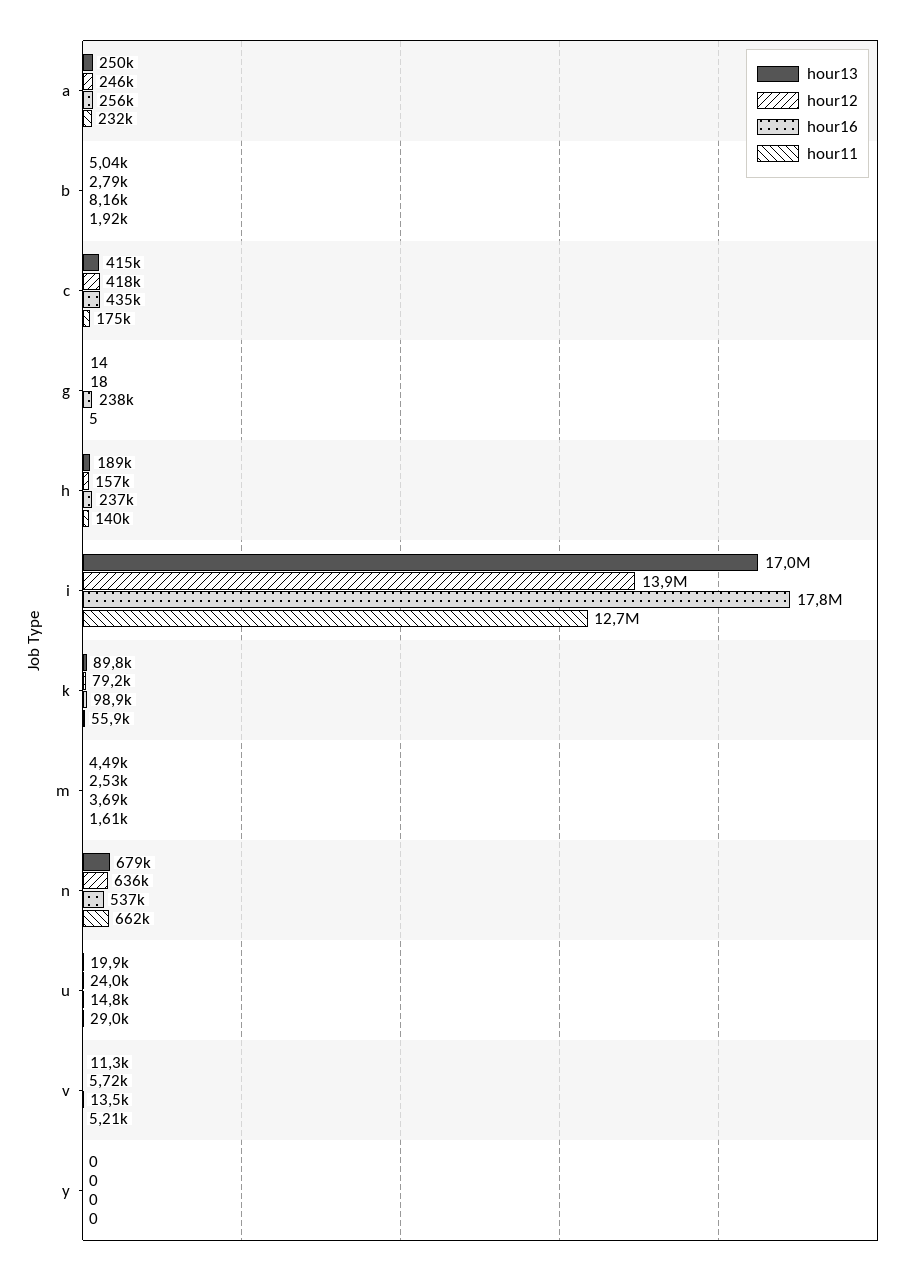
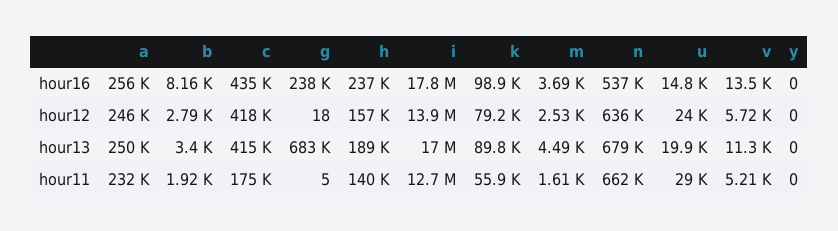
hour13, b: 5040 -> 3400
hour13, g: 14 -> 683000

